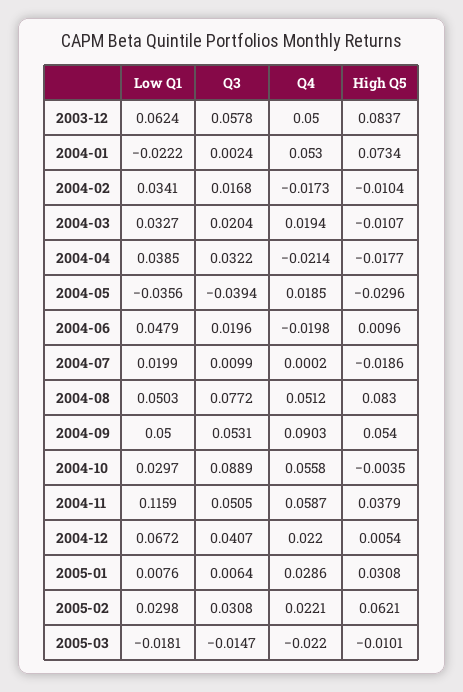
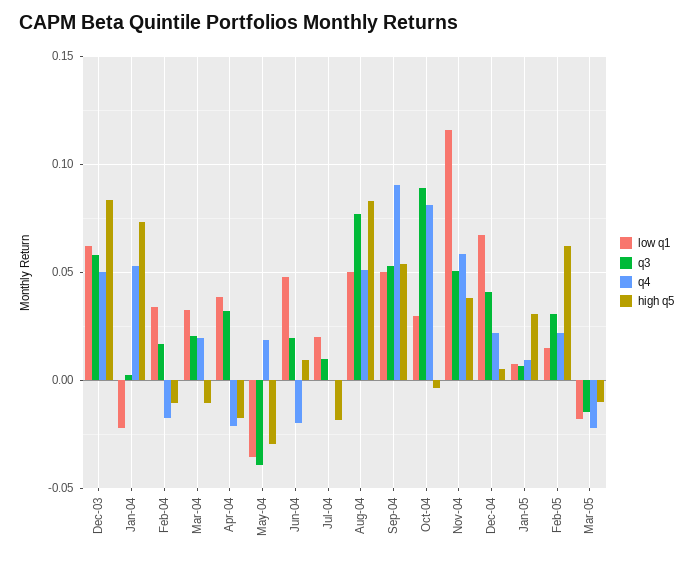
Q4, 2004-10: 0.0558 -> 0.08
Q4, 2005-01: 0.0286 -> 0.01
Low Q1, 2005-02: 0.0298 -> 0.015

